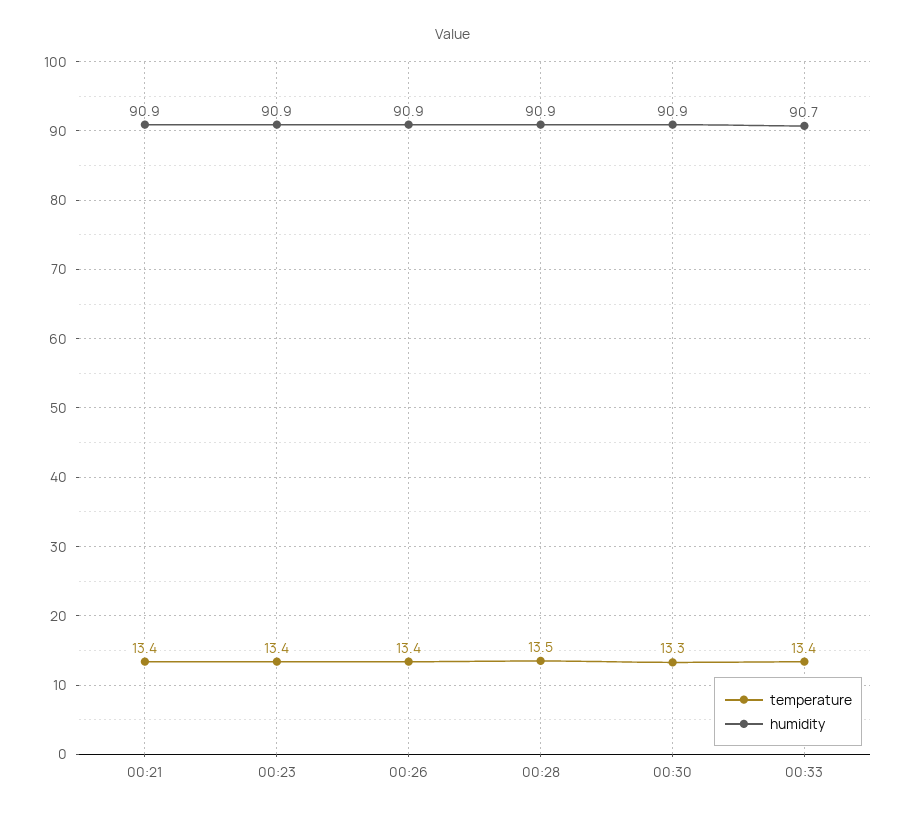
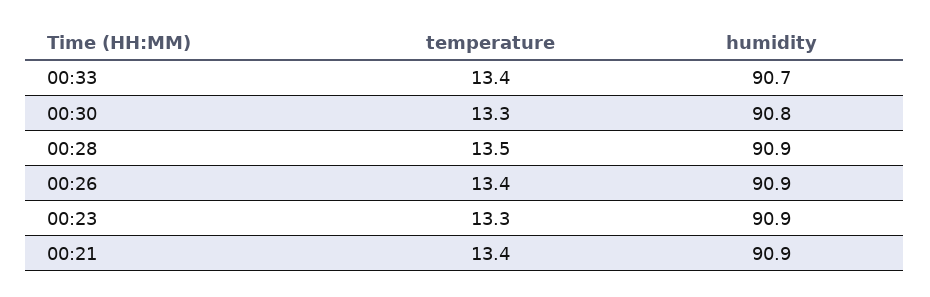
temperature, 00:23: 13.4 -> 13.3
humidity, 00:30: 90.9 -> 90.8

